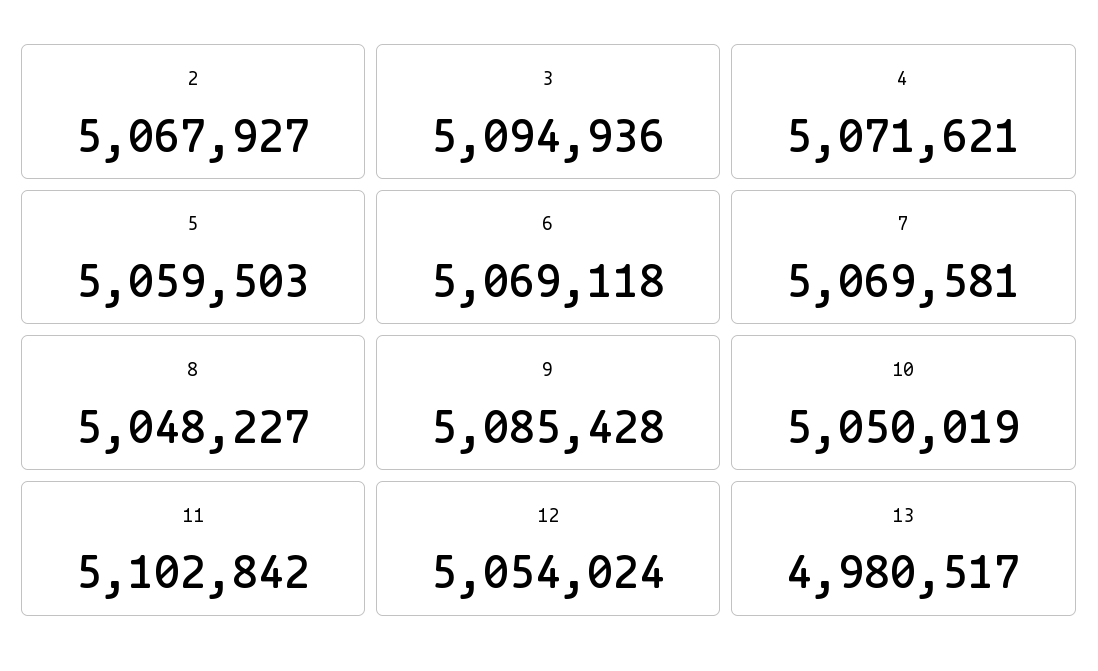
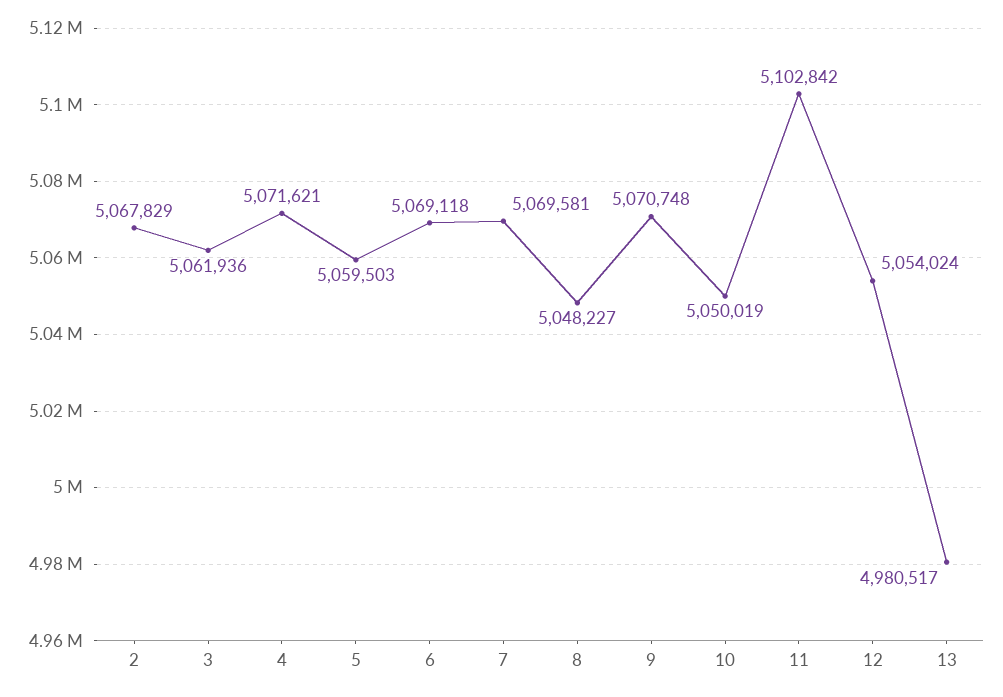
2: 5067927 -> 5067829
3: 5094936 -> 5061936
9: 5085428 -> 5070748

